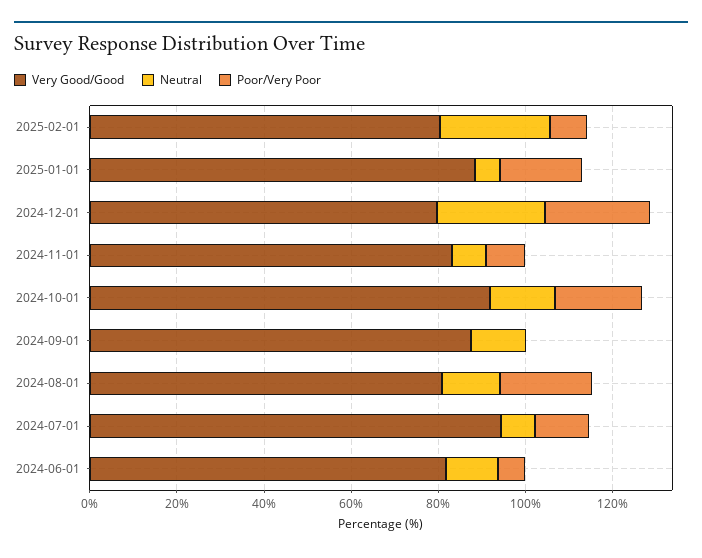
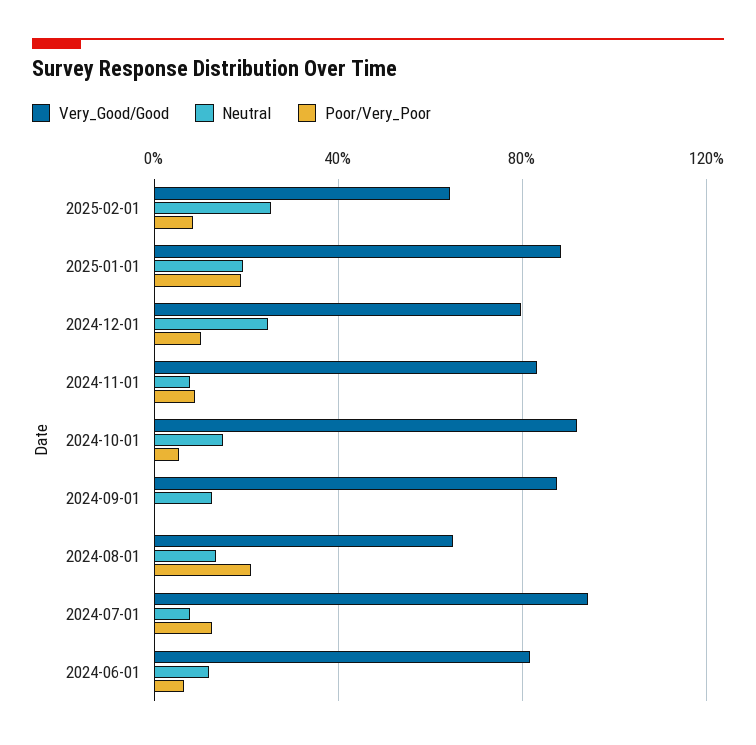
Very Good/Good, 2025-02-01: 80 -> 65
Neutral, 2025-01-01: 5 -> 20
Poor/Very Poor, 2024-12-01: 25 -> 10
Poor/Very Poor, 2024-10-01: 20 -> 5
Very Good/Good, 2024-08-01: 80 -> 65

